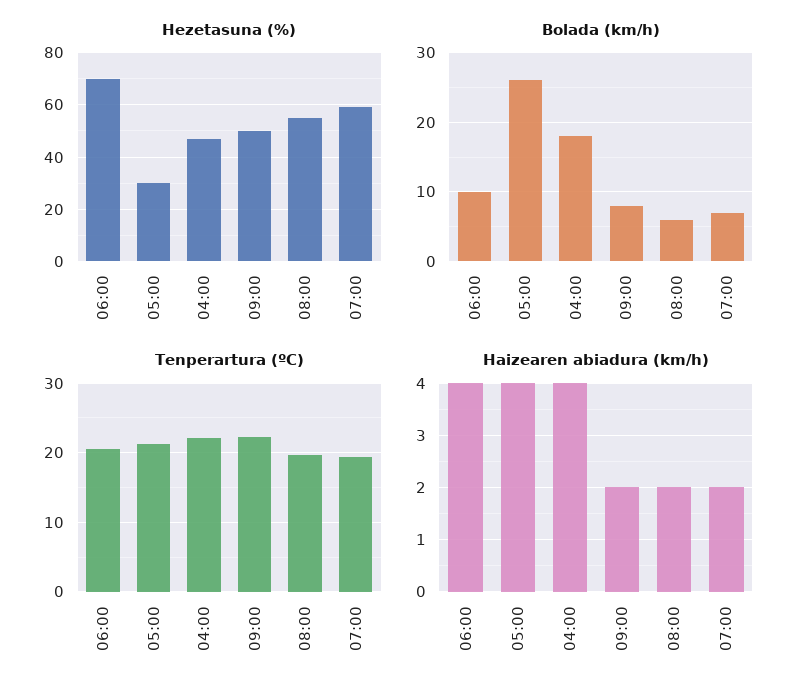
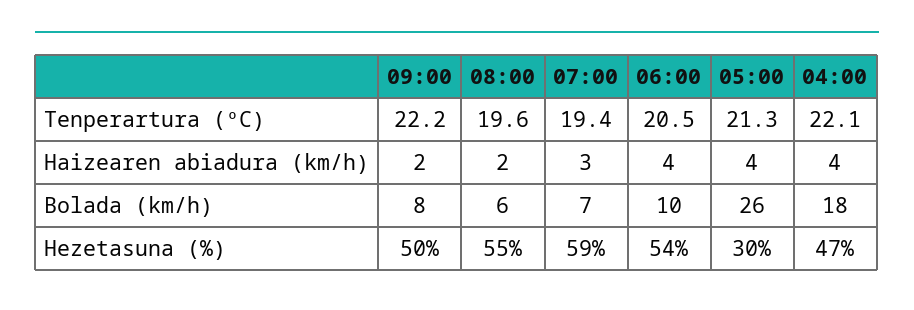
Hezetasuna (%), 06:00: 70 -> 54
Haizearen abiadura (km/h), 07:00: 2 -> 3

